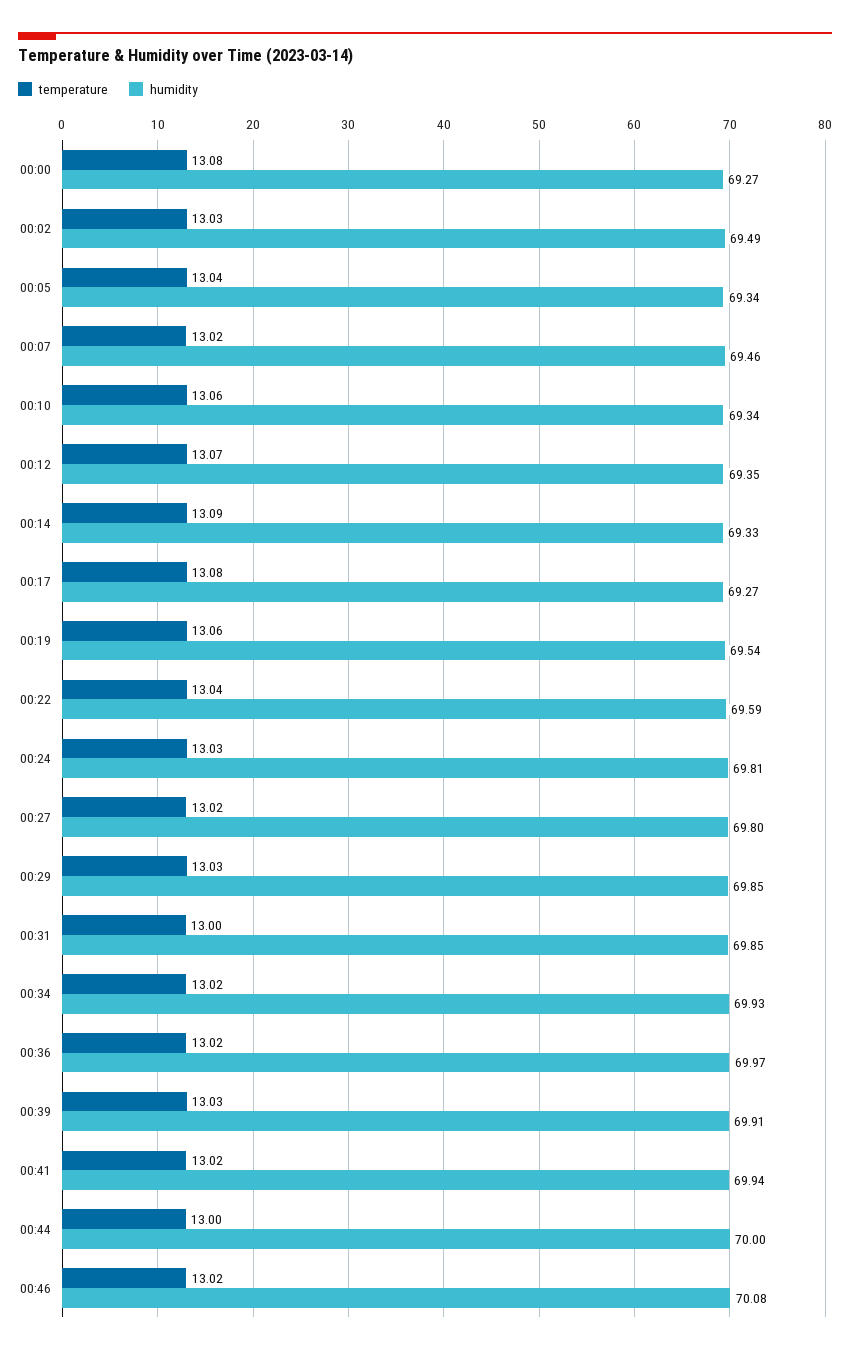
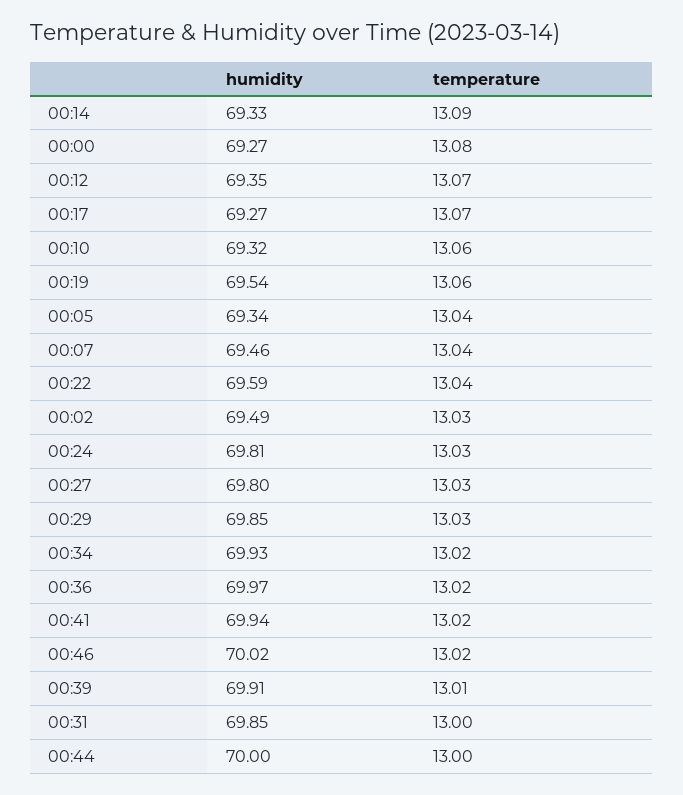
temperature, 00:07: 13.02 -> 13.04
humidity, 00:10: 69.34 -> 69.32
temperature, 00:17: 13.08 -> 13.07
temperature, 00:27: 13.02 -> 13.03
temperature, 00:39: 13.03 -> 13.01
humidity, 00:46: 70.08 -> 70.02

